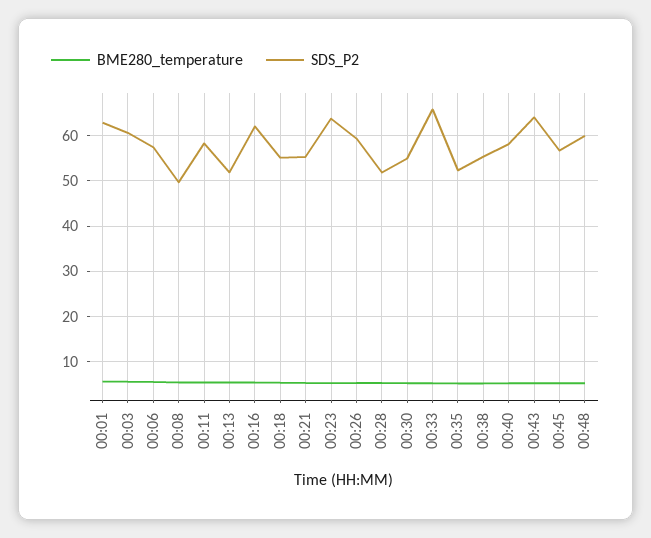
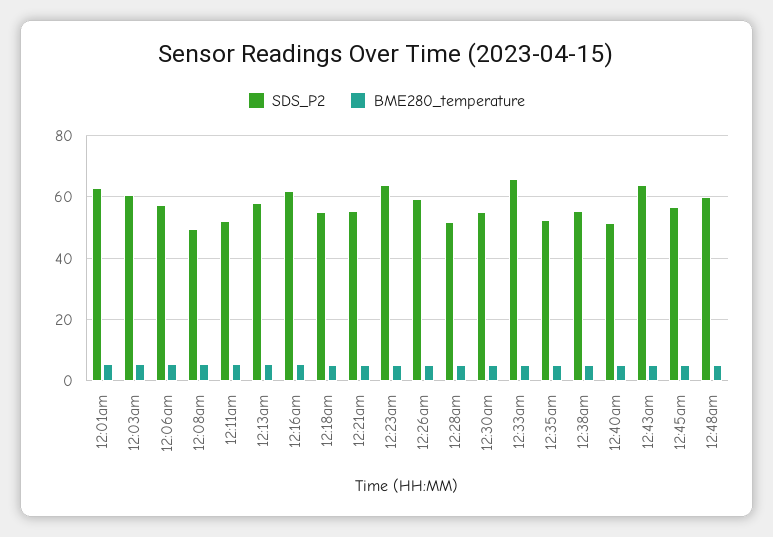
SDS_P2, 00:11: 58 -> 52
SDS_P2, 00:13: 52 -> 58
SDS_P2, 00:40: 58 -> 52

